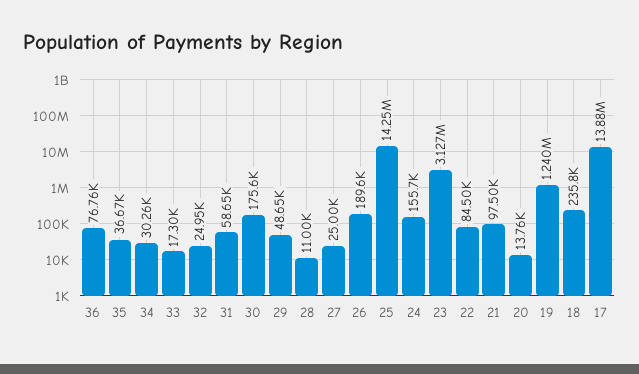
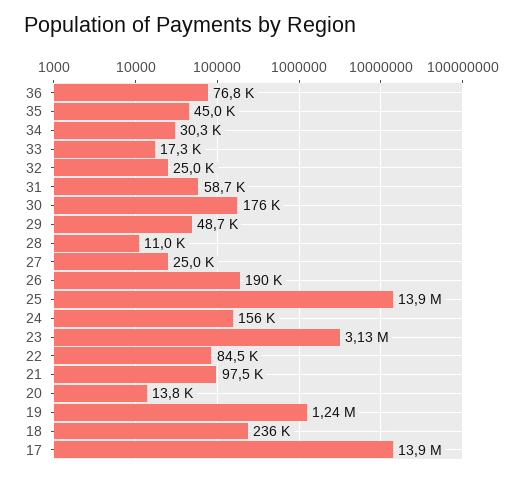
35: 36670 -> 45000
25: 14250000 -> 13900000

